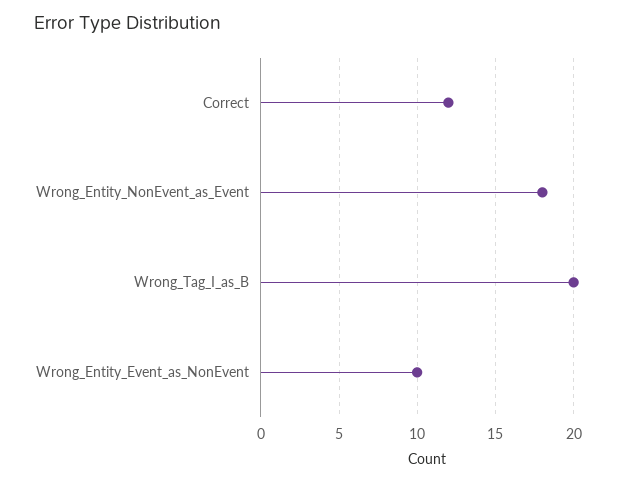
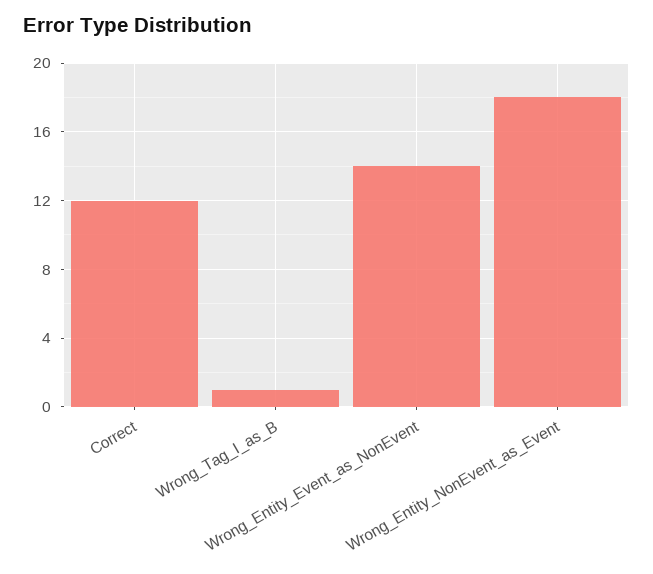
Wrong_Tag_I_as_B: 20 -> 1
Wrong_Entity_Event_as_NonEvent: 10 -> 14

